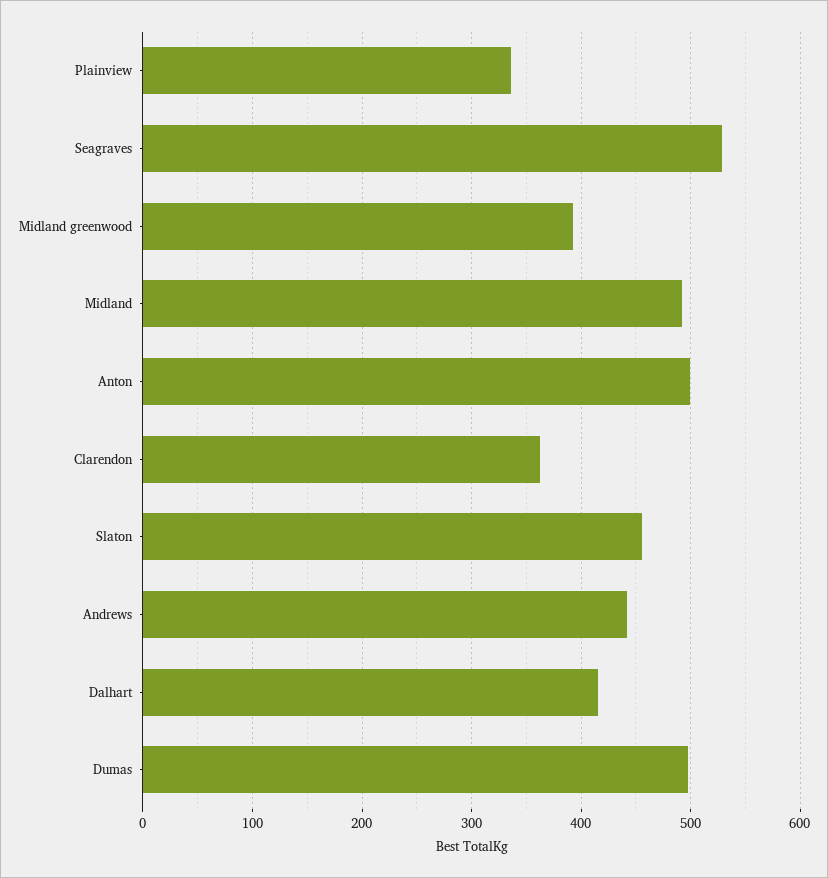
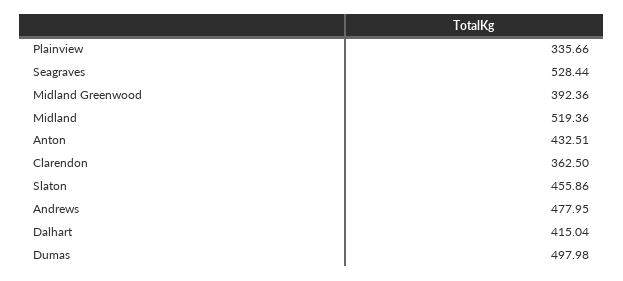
Midland: 490 -> 519.36
Anton: 500 -> 432.51
Andrews: 440 -> 477.95

